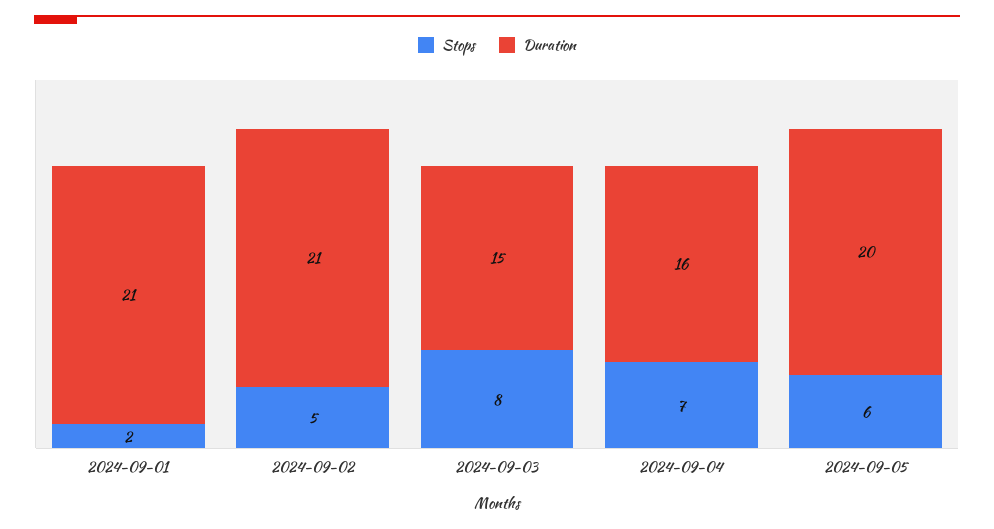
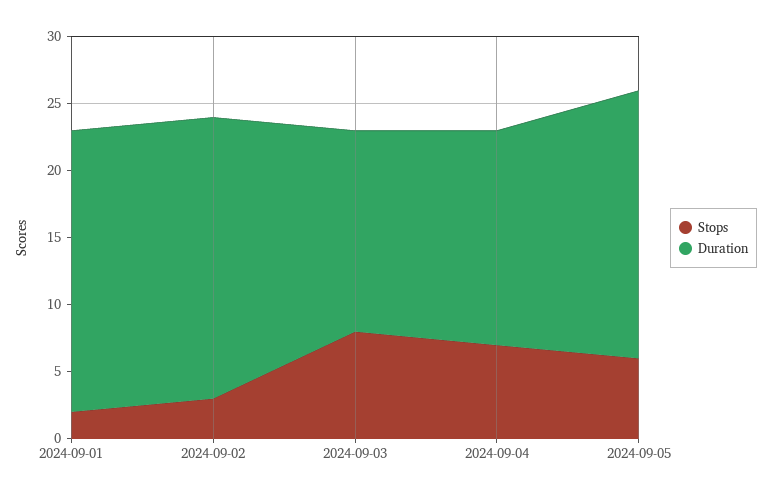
Stops, 2024-09-02: 5 -> 3

